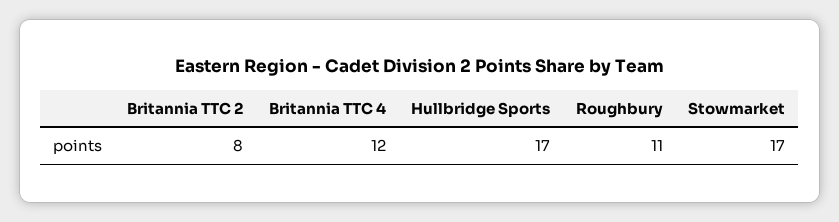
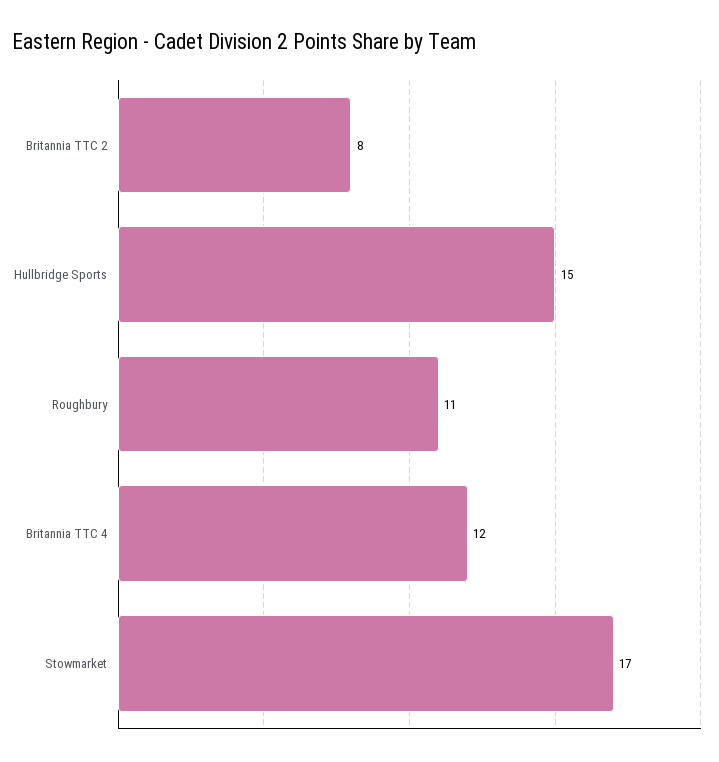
Hullbridge Sports: 17 -> 15

